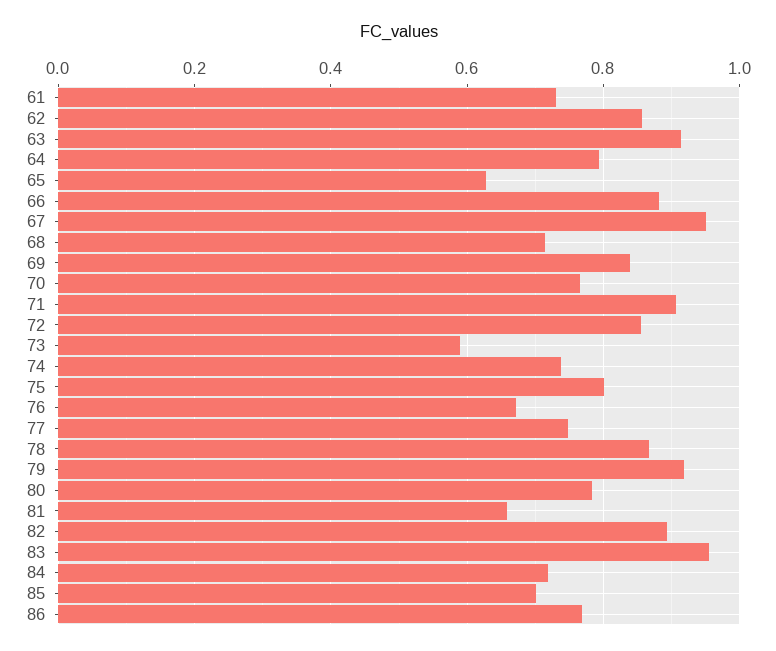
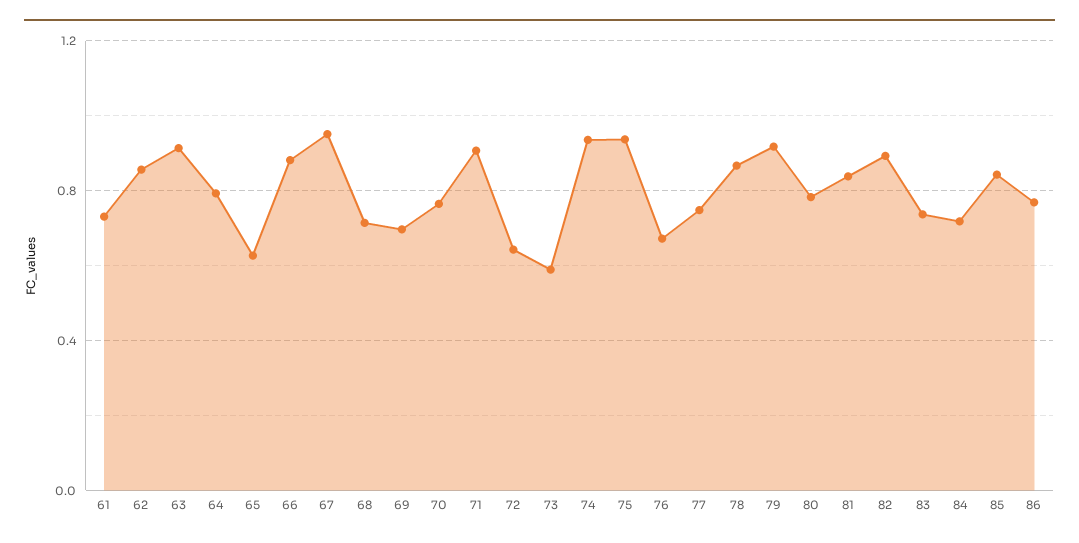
69: 0.84 -> 0.7
72: 0.86 -> 0.65
74: 0.74 -> 0.95
75: 0.8 -> 0.95
81: 0.66 -> 0.85
83: 0.96 -> 0.75
85: 0.7 -> 0.85

